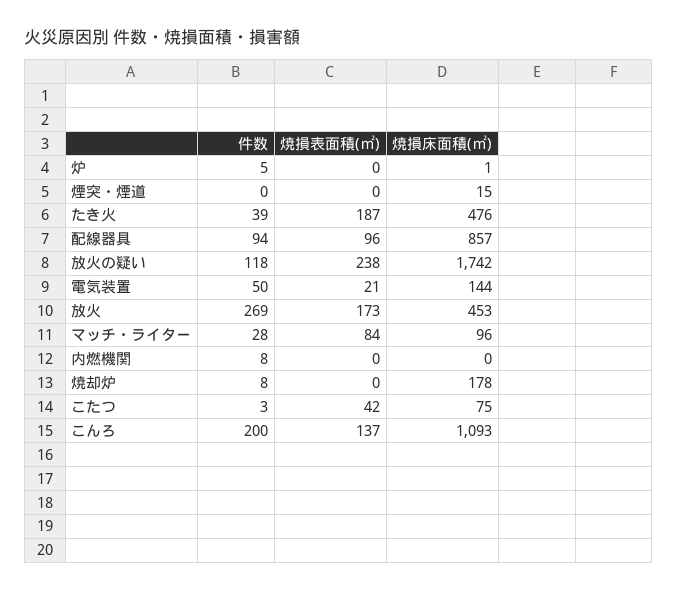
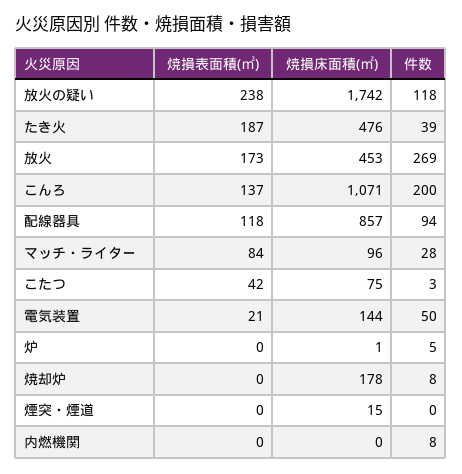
焼損表面積(㎡), 配線器具: 96 -> 118
焼損床面積(㎡), こんろ: 1093 -> 1071

